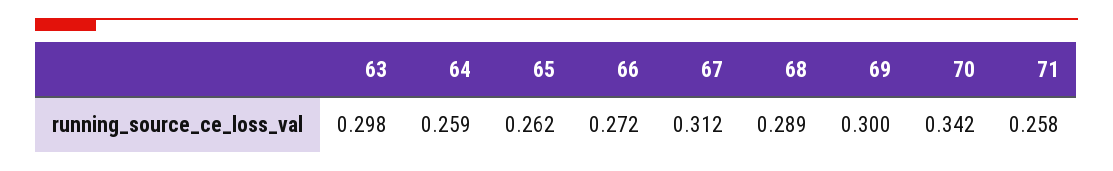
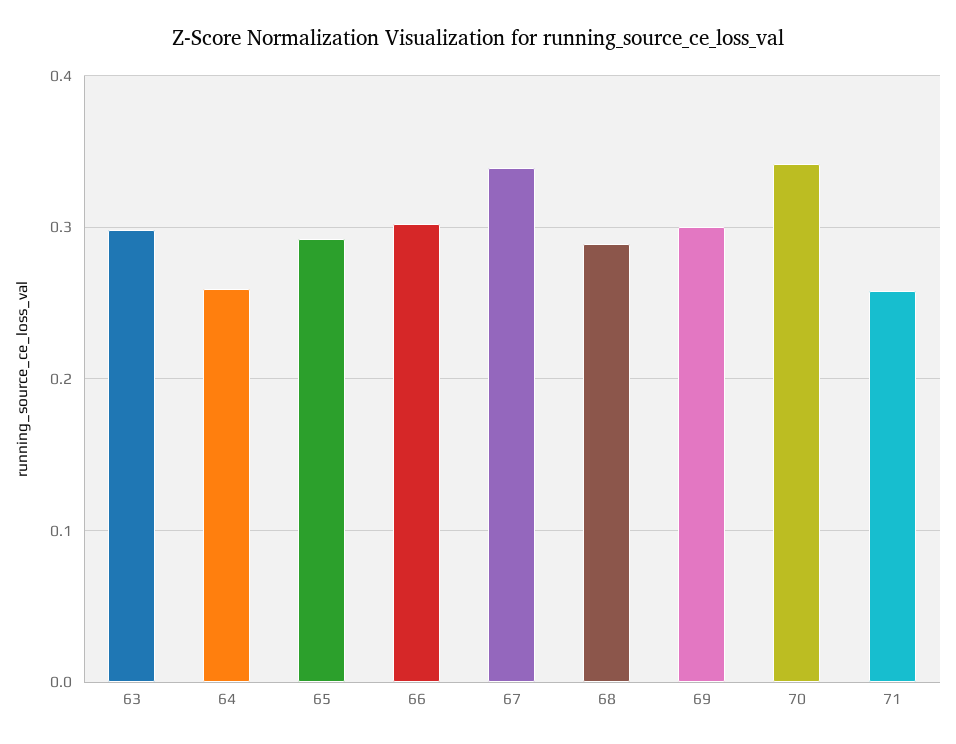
65: 0.262 -> 0.29
66: 0.272 -> 0.3
67: 0.312 -> 0.34

